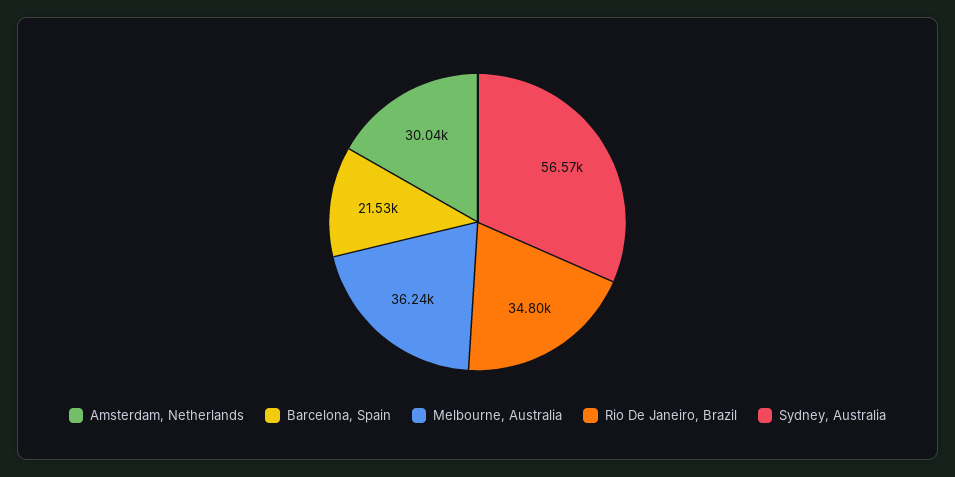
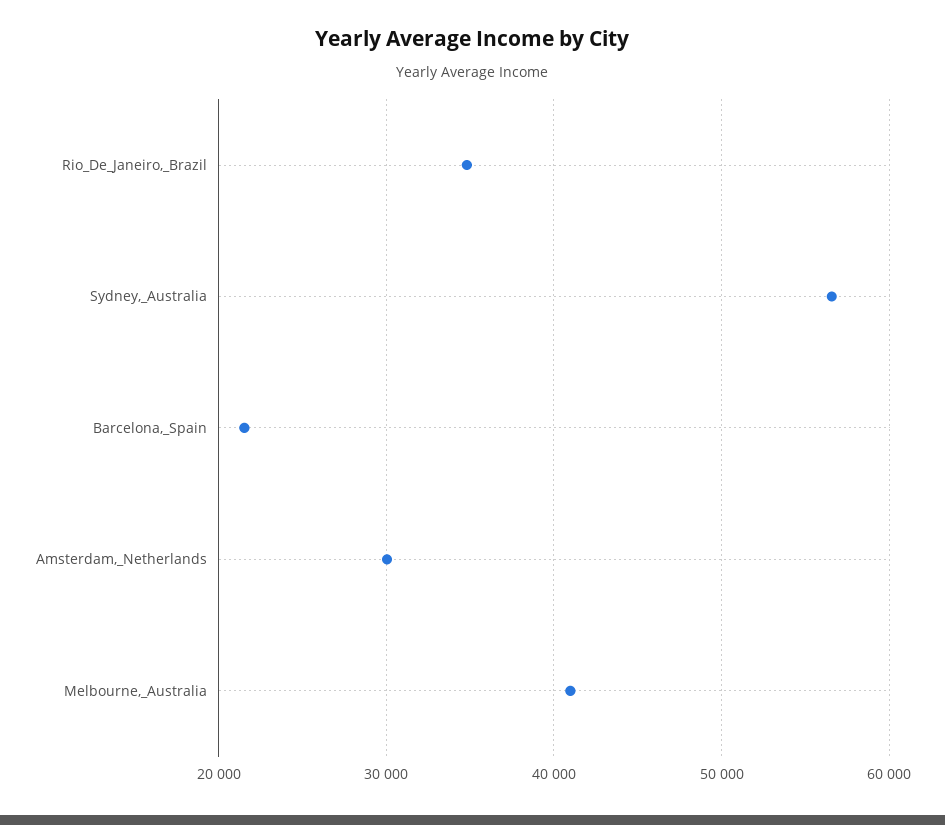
Melbourne, Australia: 36240 -> 41000

